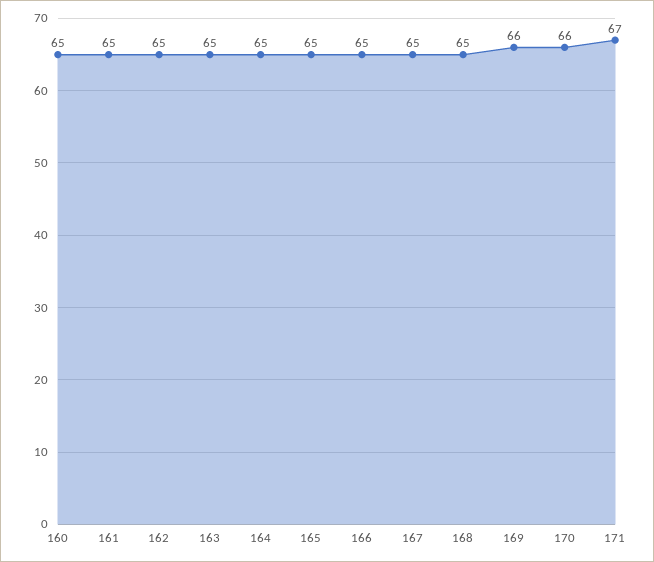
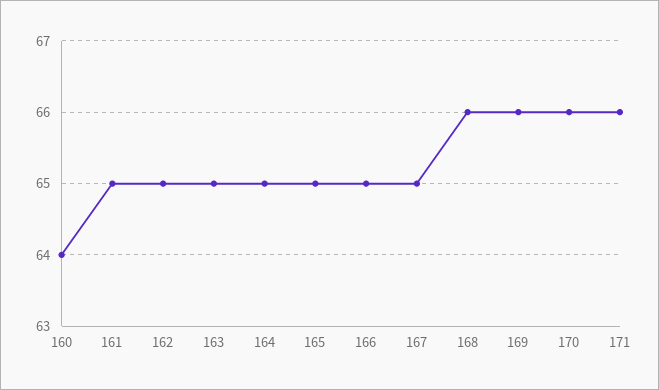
160: 65 -> 64
168: 65 -> 66
171: 67 -> 66

